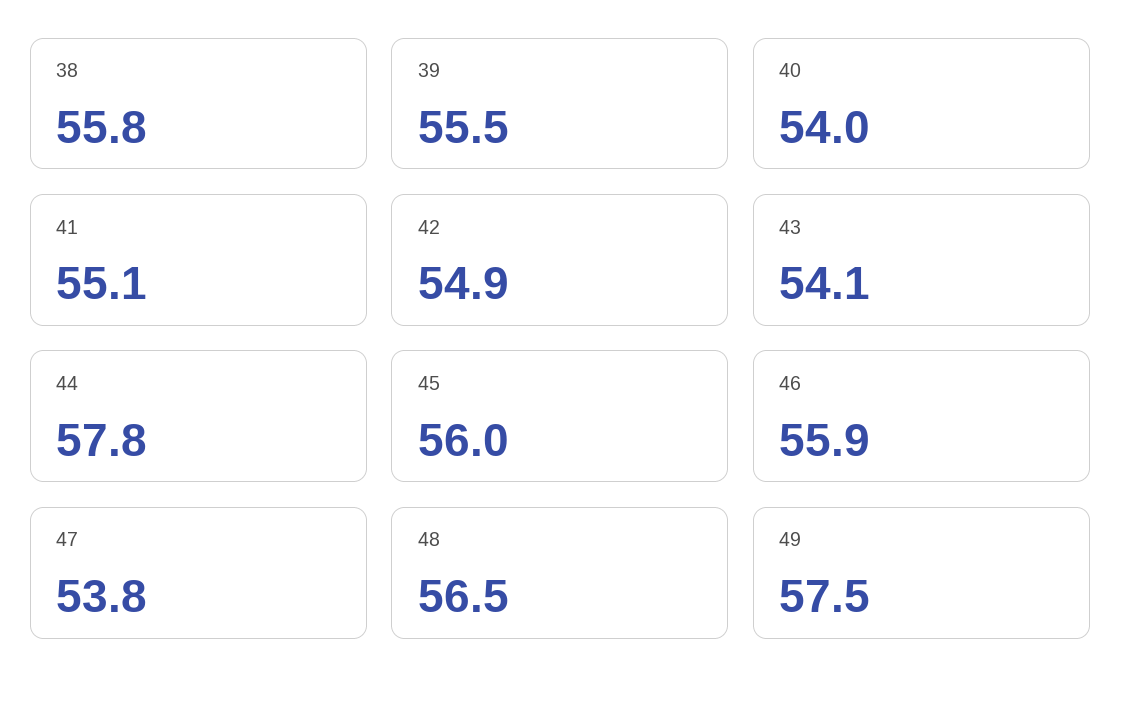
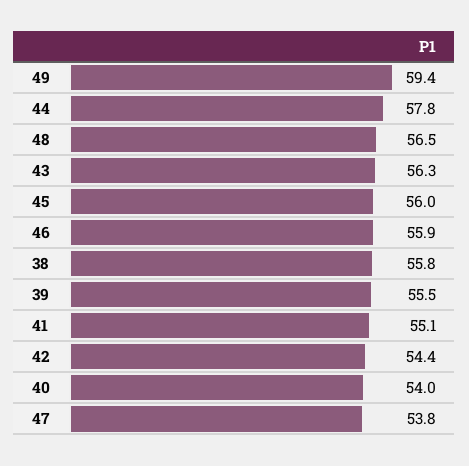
42: 54.9 -> 54.4
43: 54.1 -> 56.3
49: 57.5 -> 59.4

